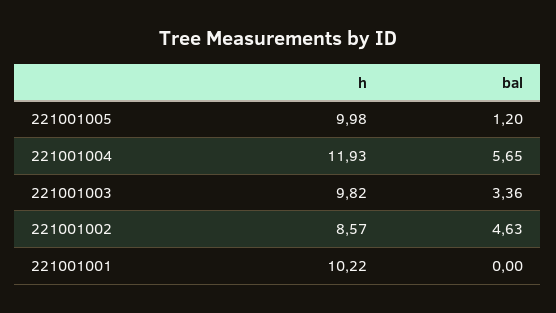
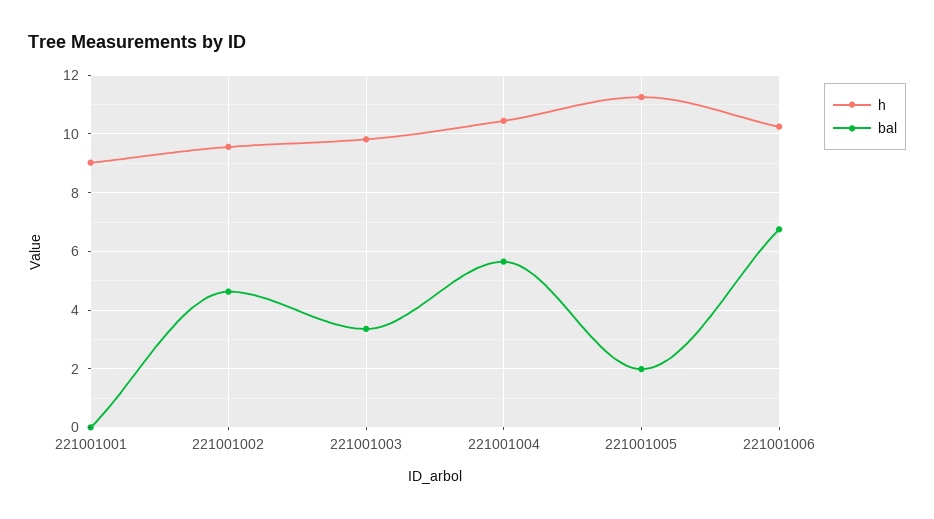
h, 221001005: 9.98 -> 11.25
bal, 221001005: 1.2 -> 2
h, 221001004: 11.93 -> 10.5
h, 221001002: 8.57 -> 9.5
h, 221001001: 10.22 -> 9
h, 221001006: none -> 10.25
bal, 221001006: none -> 6.75

